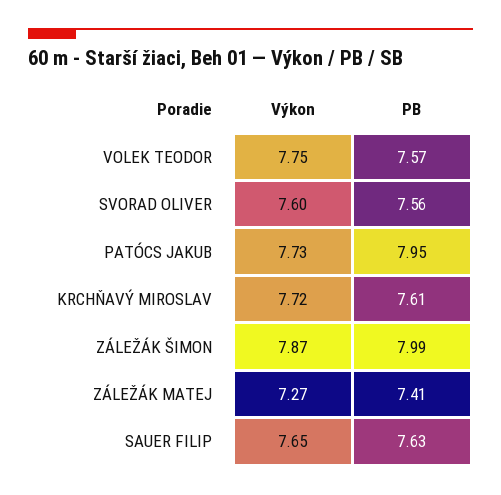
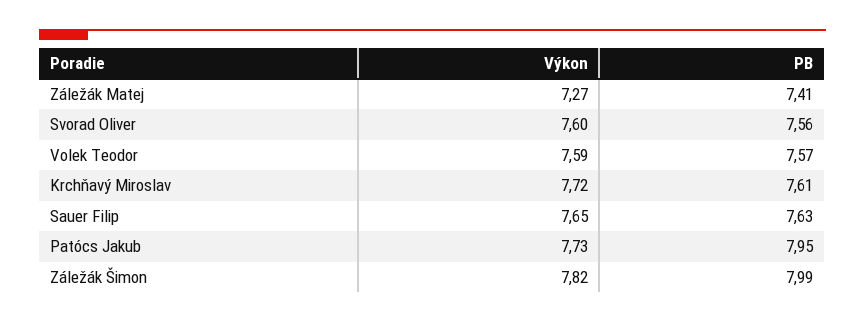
Výkon, VOLEK TEODOR: 7.75 -> 7.59
Výkon, ZÁLEŽÁK ŠIMON: 7.87 -> 7.82

